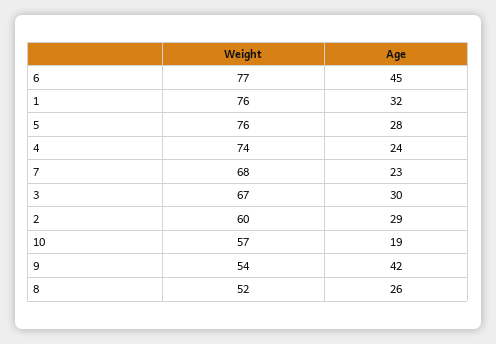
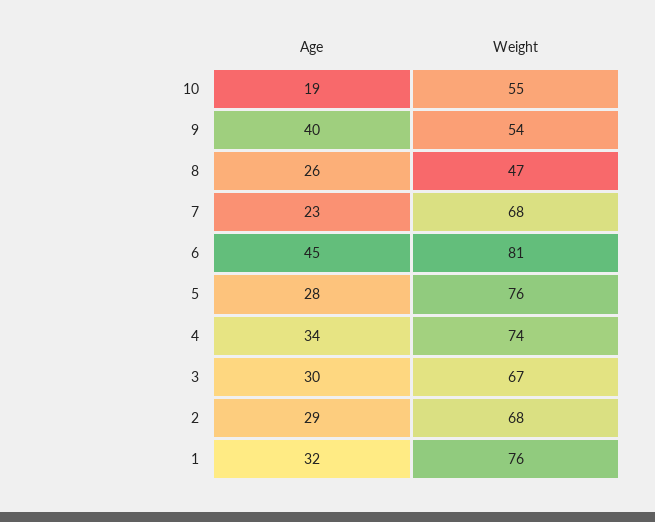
Weight, 6: 77 -> 81
Age, 4: 24 -> 34
Weight, 2: 60 -> 68
Weight, 10: 57 -> 55
Age, 9: 42 -> 40
Weight, 8: 52 -> 47

